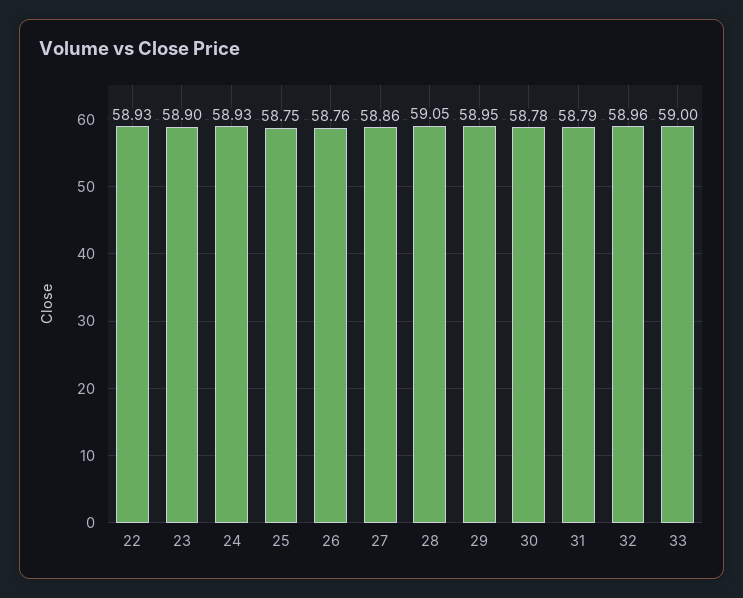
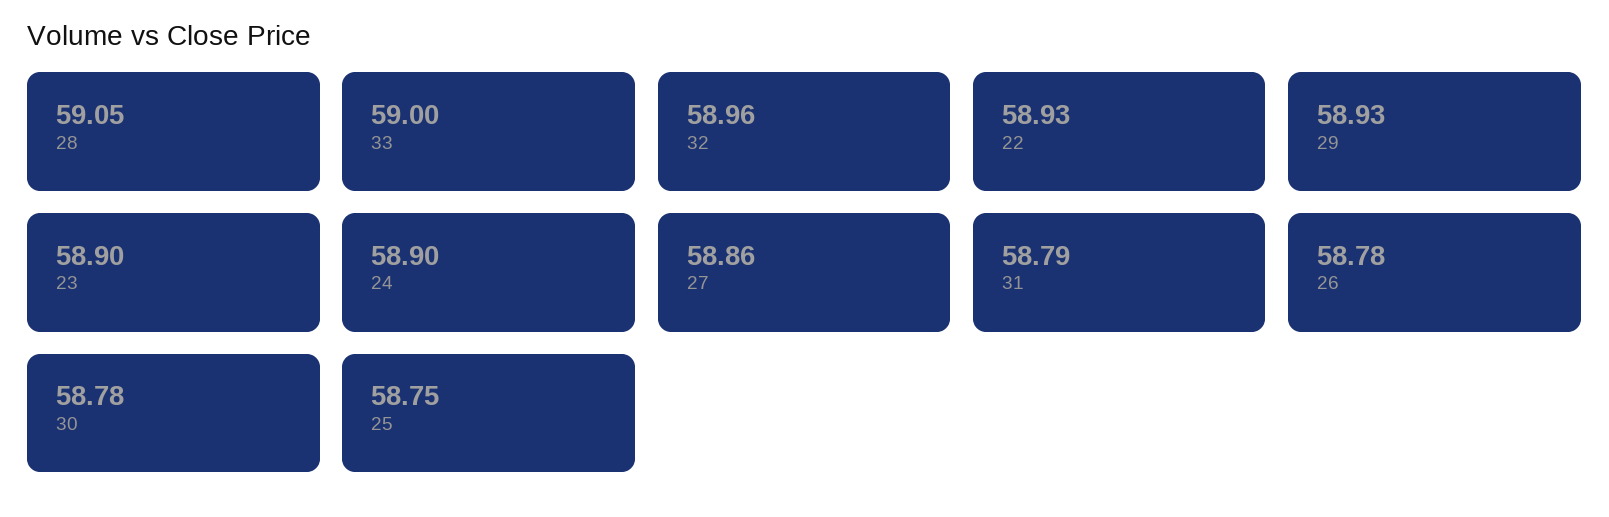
24: 58.93 -> 58.9
26: 58.76 -> 58.78
29: 58.95 -> 58.93

